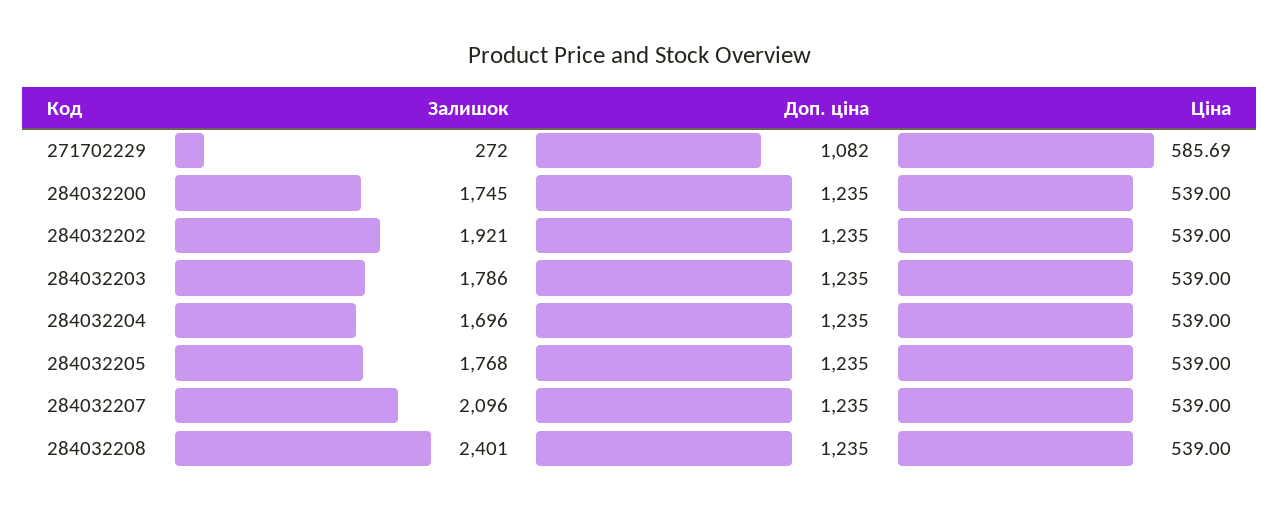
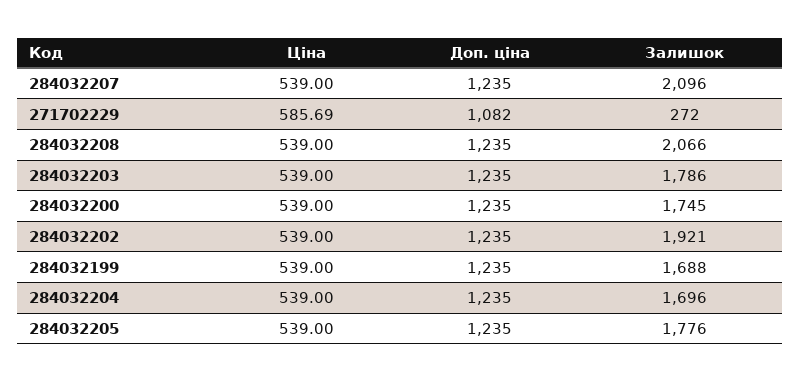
Залишок, 284032205: 1768 -> 1776
Залишок, 284032208: 2401 -> 2066
Ціна, 284032199: none -> 539
Доп. ціна, 284032199: none -> 1235
Залишок, 284032199: none -> 1688

